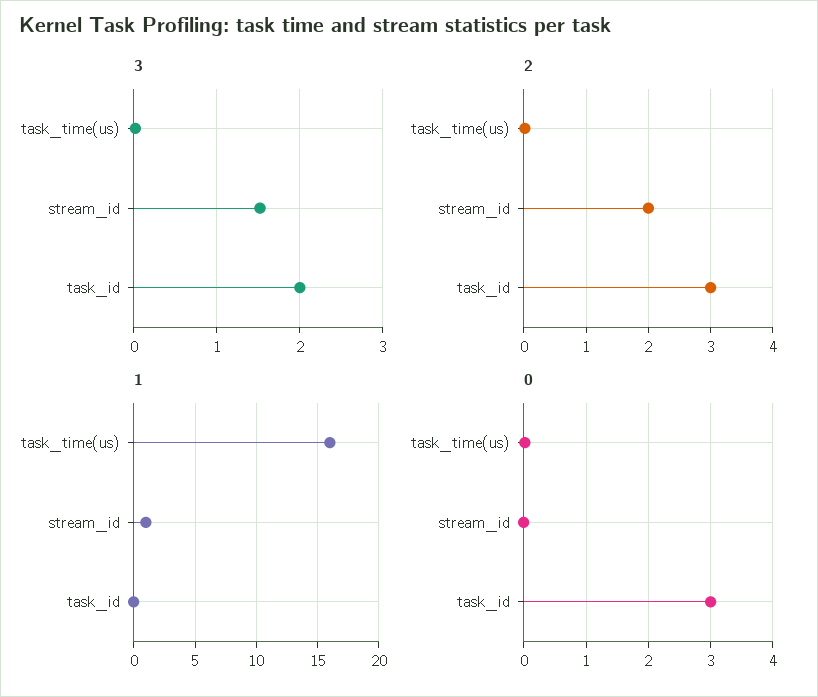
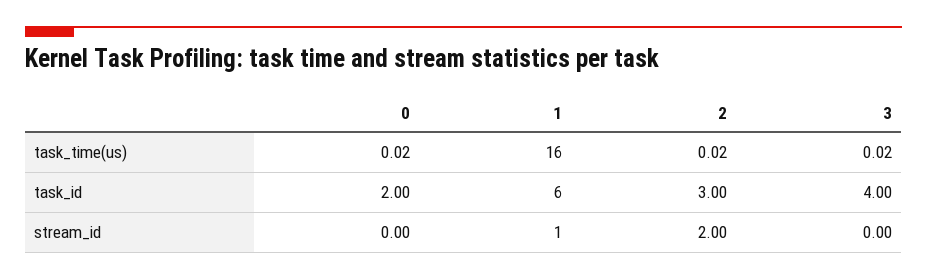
3, stream_id: 1.5 -> 0
3, task_id: 2 -> 4
1, task_id: 0 -> 6
0, task_id: 3 -> 2

